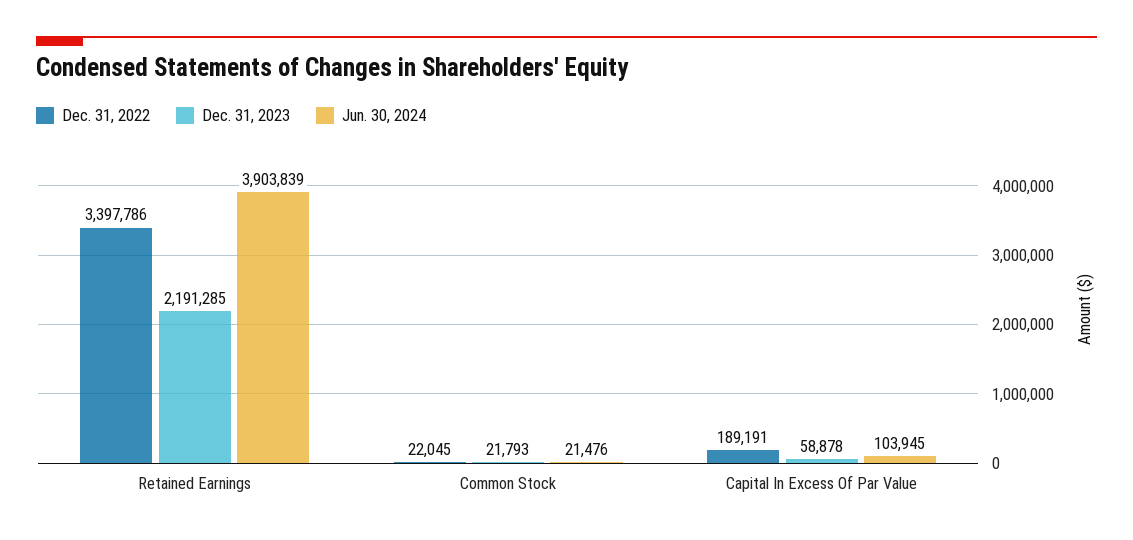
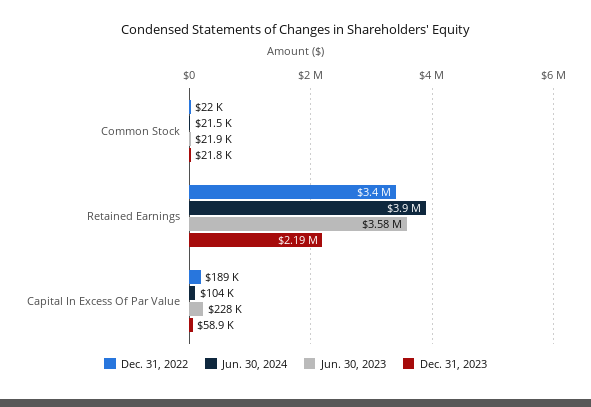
Jun. 30, 2023, Common Stock: none -> 21900
Jun. 30, 2023, Retained Earnings: none -> 3580000
Jun. 30, 2023, Capital In Excess Of Par Value: none -> 228000

